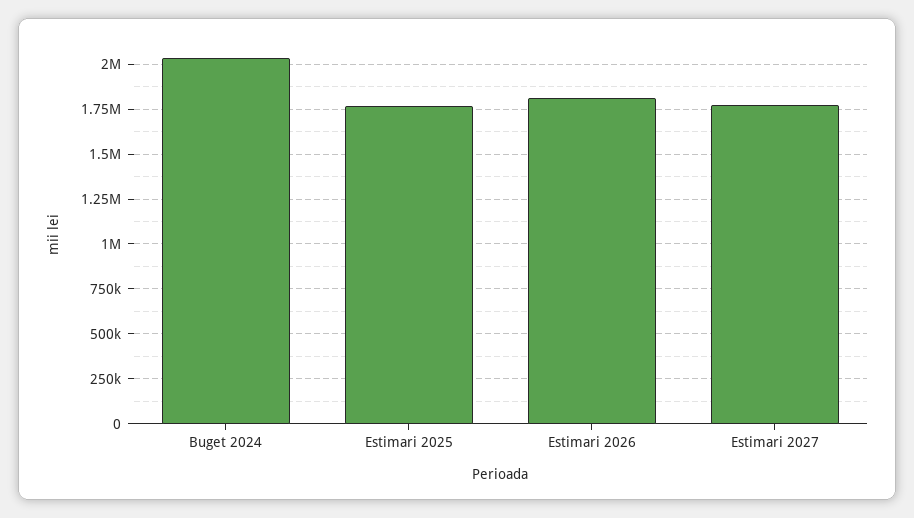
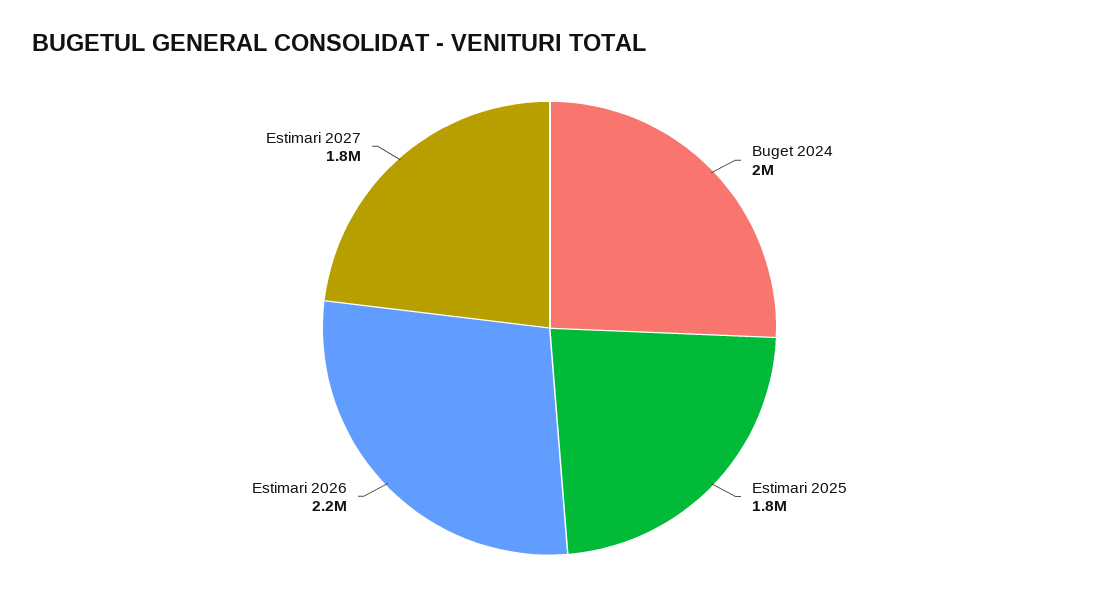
Estimari 2026: 1800000 -> 2200000

